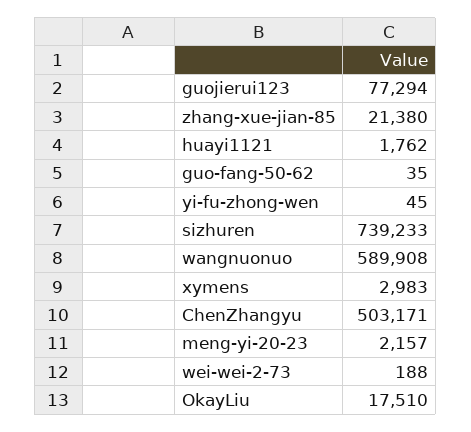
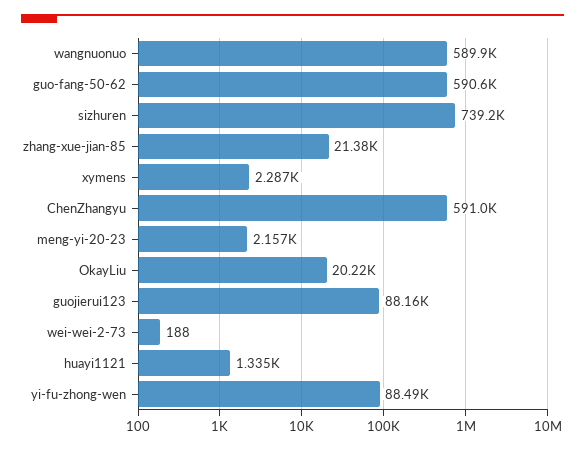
guojierui123: 77294 -> 88160
huayi1121: 1762 -> 1335
guo-fang-50-62: 35 -> 590600
yi-fu-zhong-wen: 45 -> 88490
xymens: 2983 -> 2287
ChenZhangyu: 503171 -> 591000
OkayLiu: 17510 -> 20220

